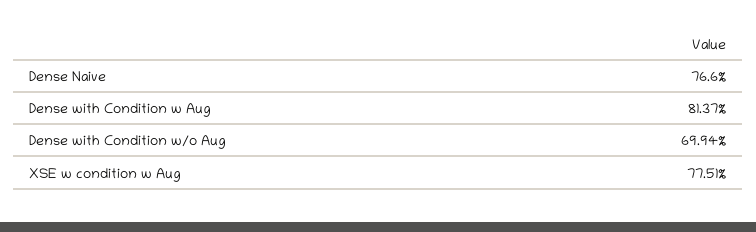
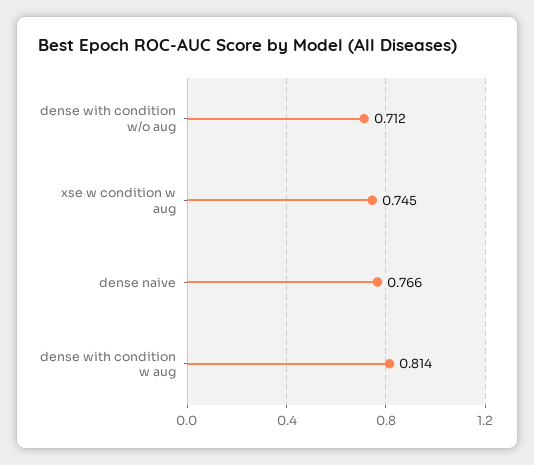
Dense with Condition w/o Aug: 0.6994 -> 0.712
XSE w condition w Aug: 0.7751 -> 0.745

